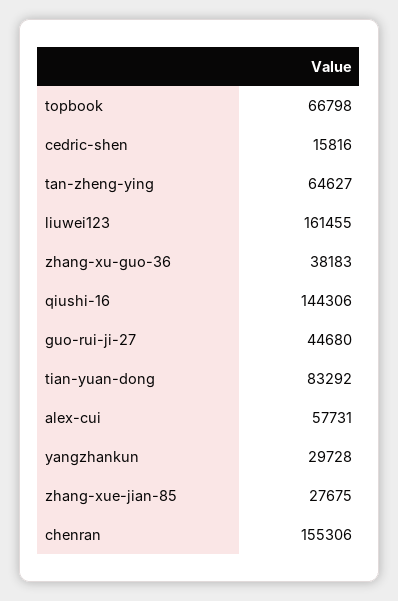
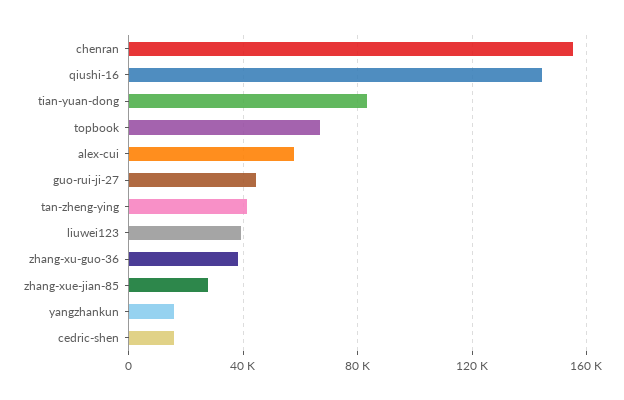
tan-zheng-ying: 64627 -> 40000
liuwei123: 161455 -> 40000
yangzhankun: 29728 -> 15000

